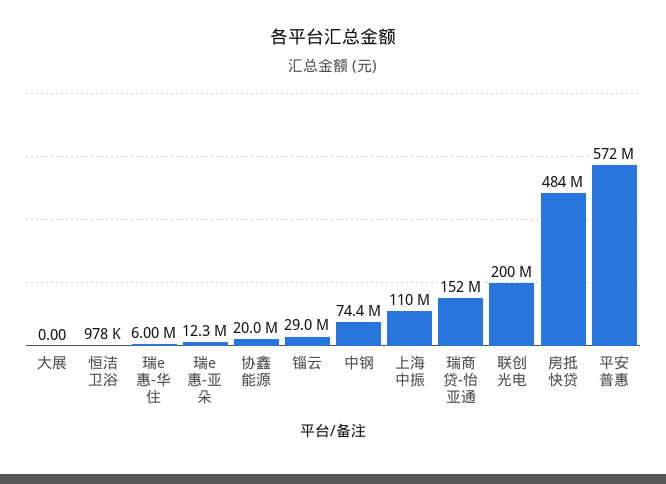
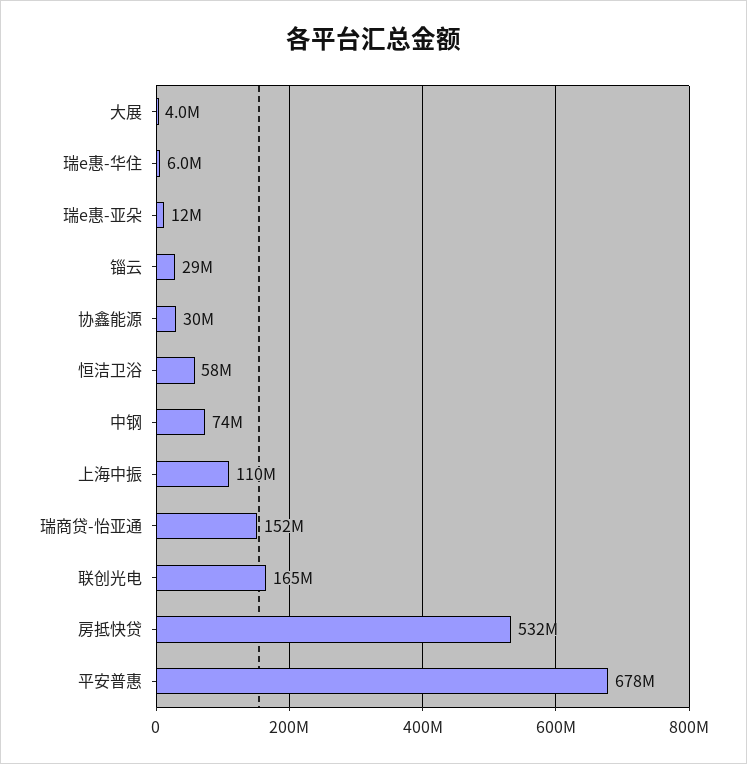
大展: 0 -> 4000000
恒洁卫浴: 978000 -> 58000000
协鑫能源: 20000000 -> 30000000
联创光电: 200000000 -> 165000000
房抵快贷: 484000000 -> 532000000
平安普惠: 572000000 -> 678000000

